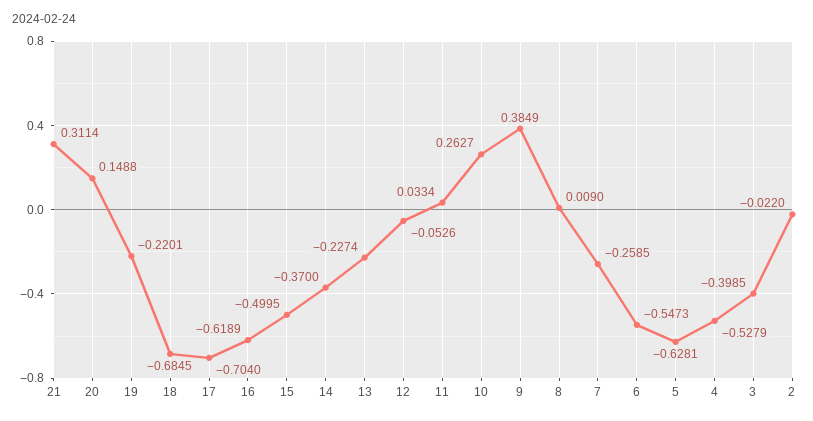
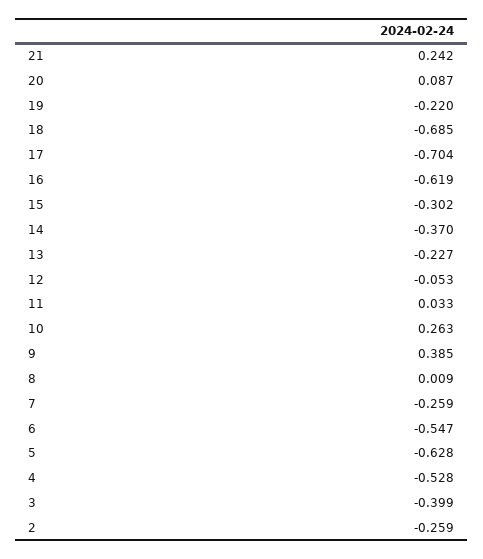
21: 0.3114 -> 0.242
20: 0.1488 -> 0.087
15: -0.4995 -> -0.302
2: -0.022 -> -0.259

